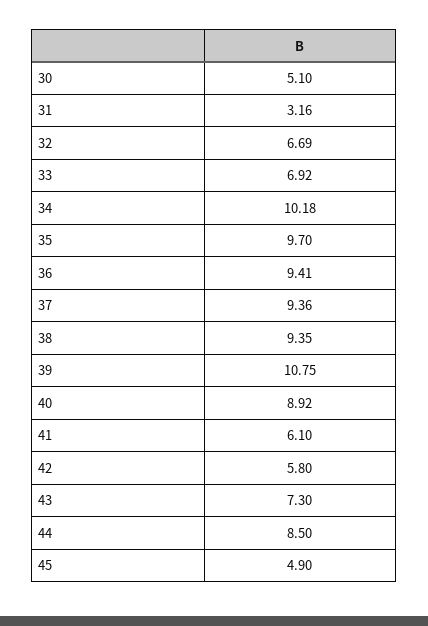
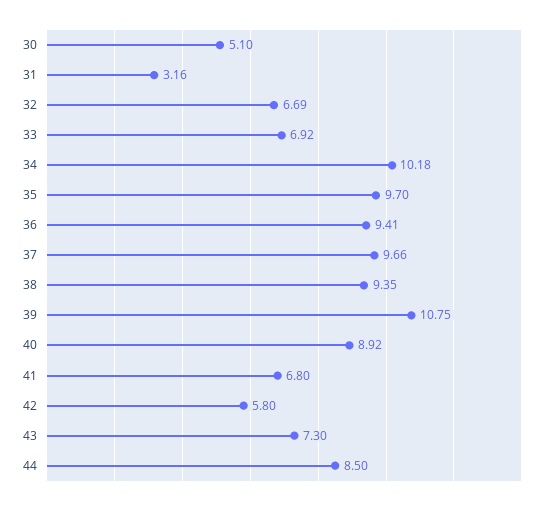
37: 9.36 -> 9.66
41: 6.1 -> 6.8
45: 4.9 -> none

